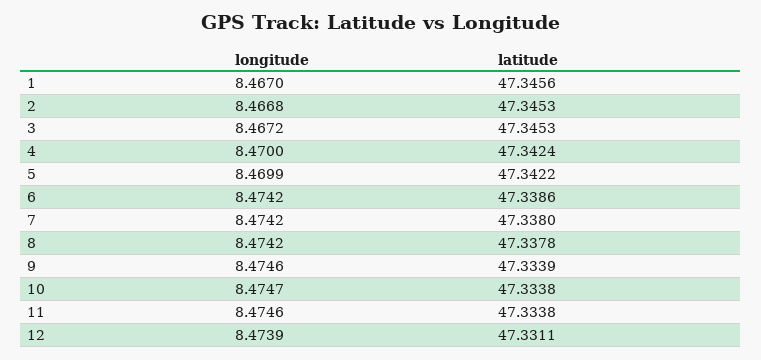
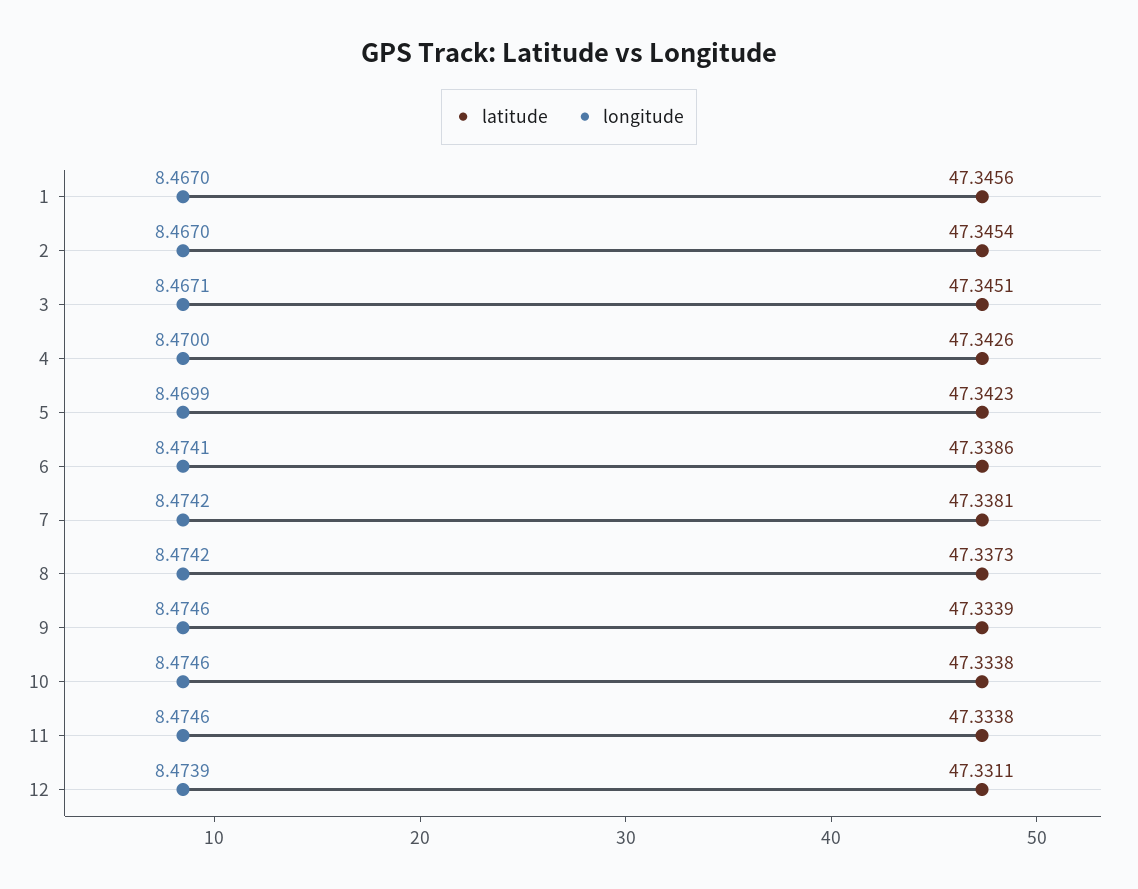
longitude, 2: 8.4668 -> 8.467
latitude, 2: 47.3453 -> 47.3454
longitude, 3: 8.4672 -> 8.4671
latitude, 3: 47.3453 -> 47.3451
latitude, 4: 47.3424 -> 47.3426
latitude, 5: 47.3422 -> 47.3423
longitude, 6: 8.4742 -> 8.4741
latitude, 7: 47.338 -> 47.3381
latitude, 8: 47.3378 -> 47.3373
longitude, 10: 8.4747 -> 8.4746

